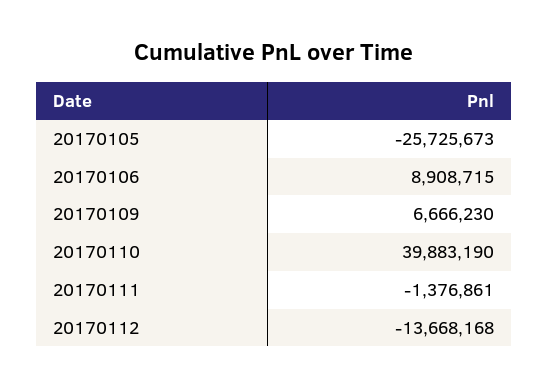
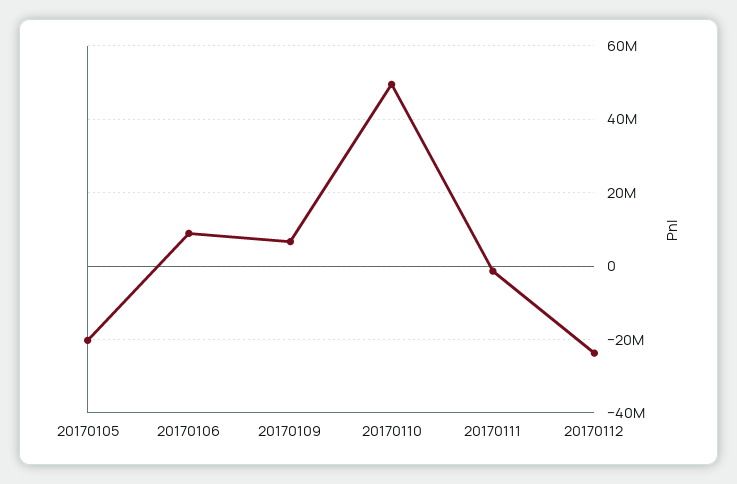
20170105: -25725673 -> -20000000
20170110: 39883190 -> 50000000
20170112: -13668168 -> -24000000

